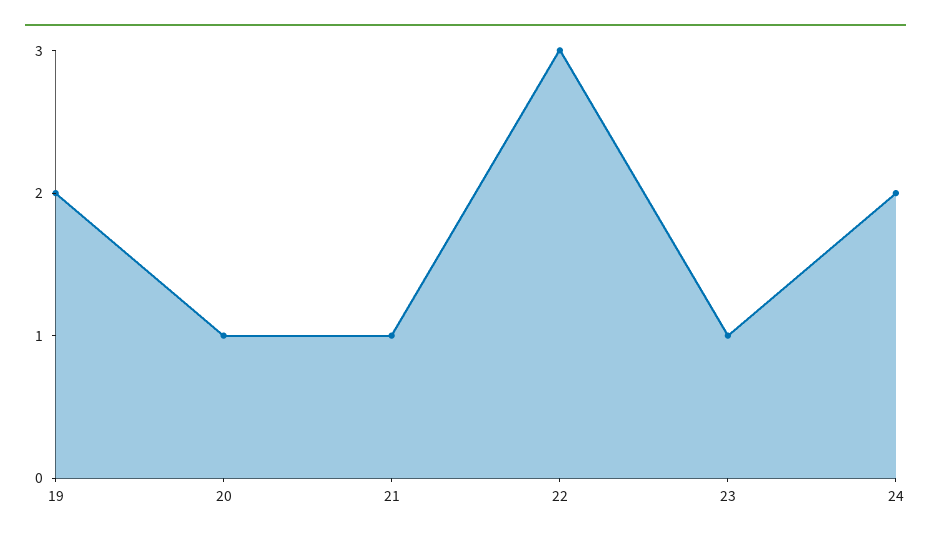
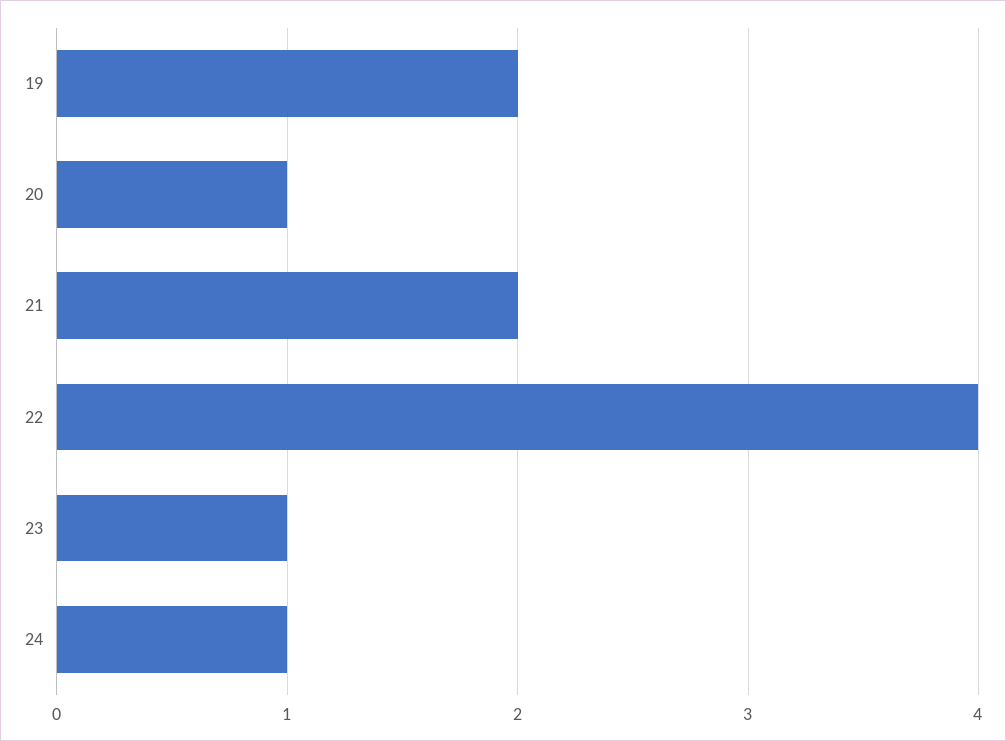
21: 1 -> 2
22: 3 -> 4
24: 2 -> 1

